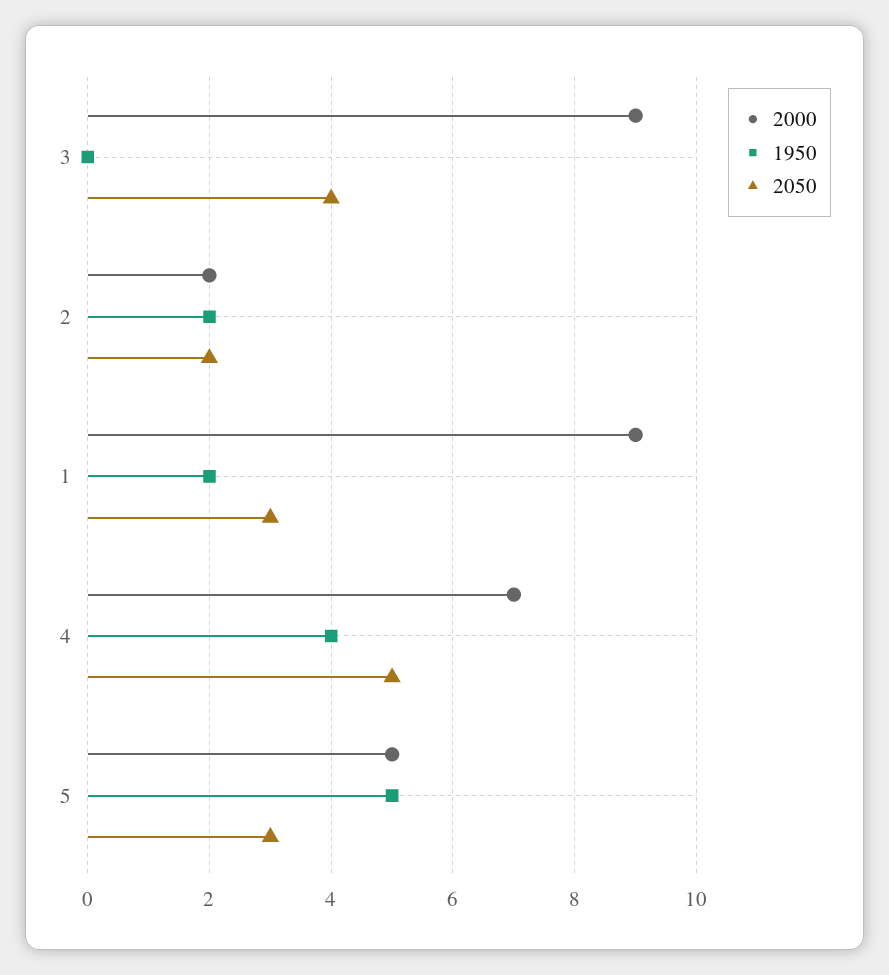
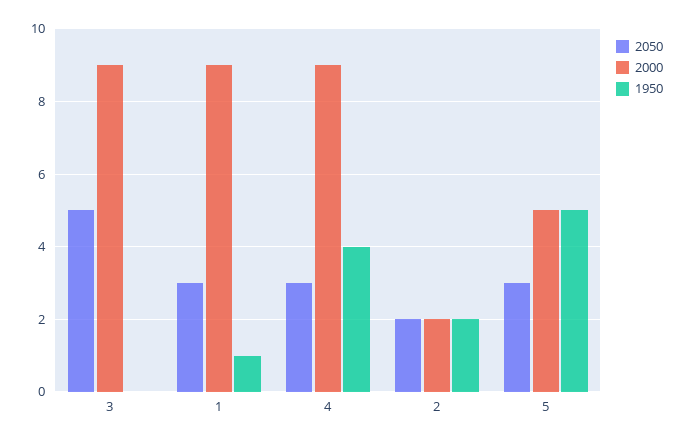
2050, 3: 4 -> 5
1950, 1: 2 -> 1
2000, 4: 7 -> 9
2050, 4: 5 -> 3

